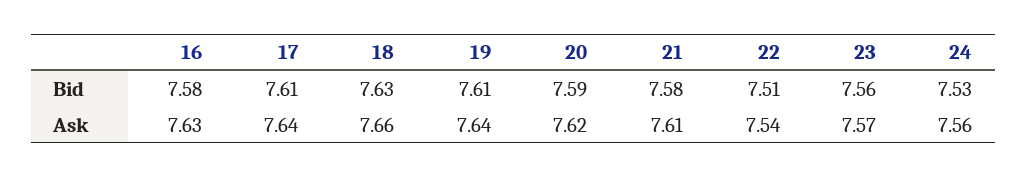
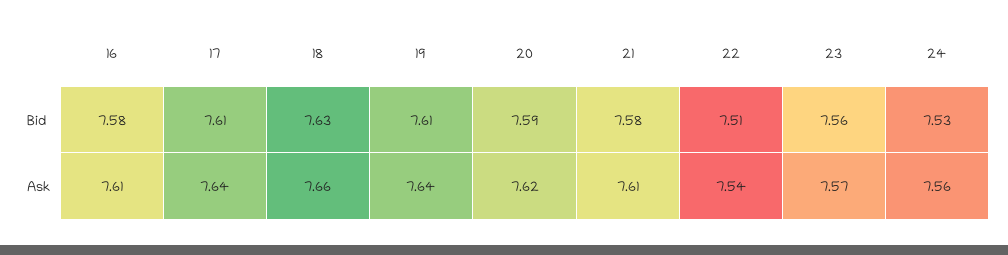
16, Ask: 7.63 -> 7.61

